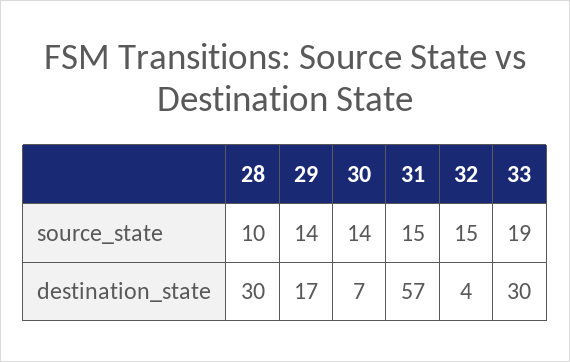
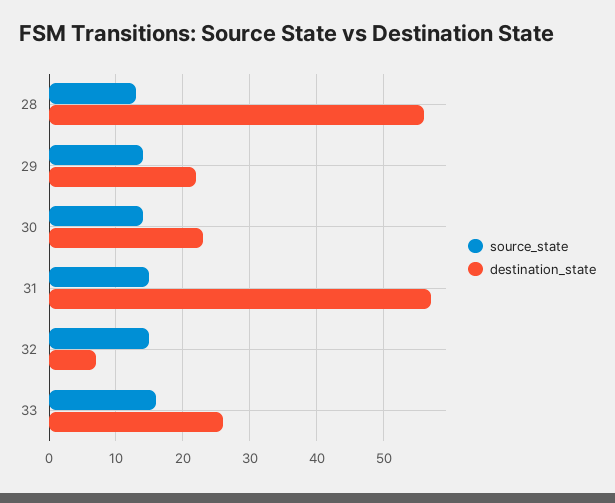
source_state, 28: 10 -> 13
source_state, 33: 19 -> 16
destination_state, 28: 30 -> 56
destination_state, 29: 17 -> 22
destination_state, 30: 7 -> 23
destination_state, 32: 4 -> 7
destination_state, 33: 30 -> 26

